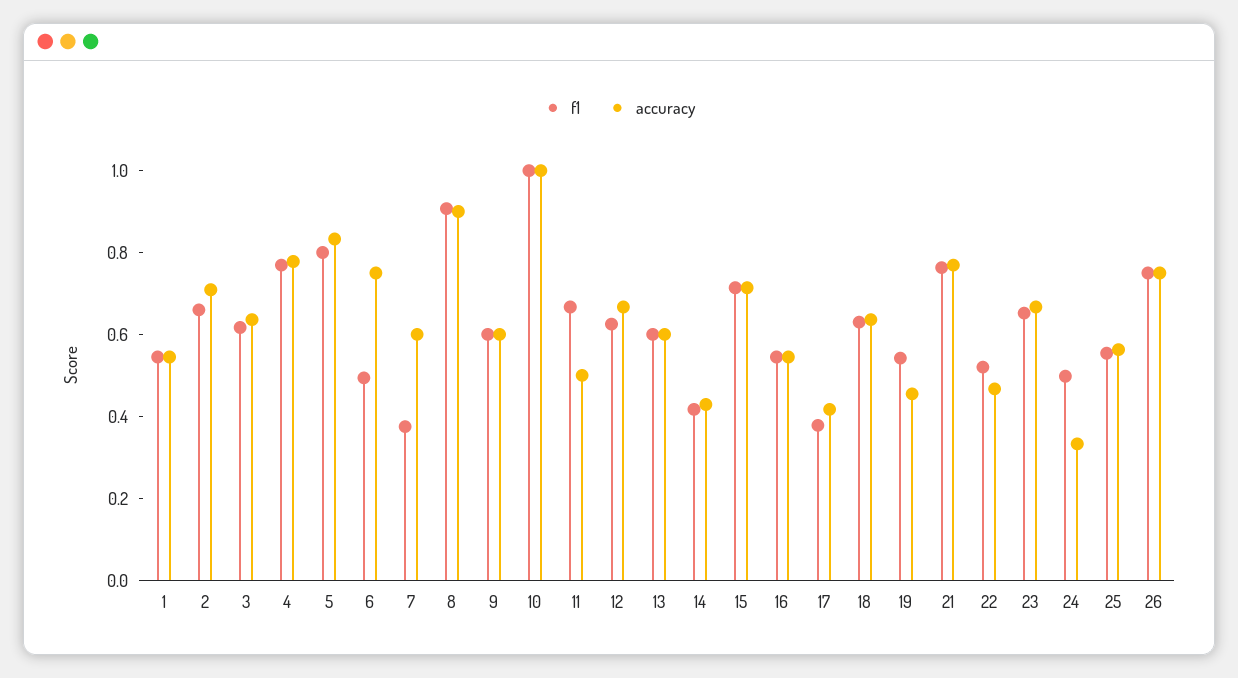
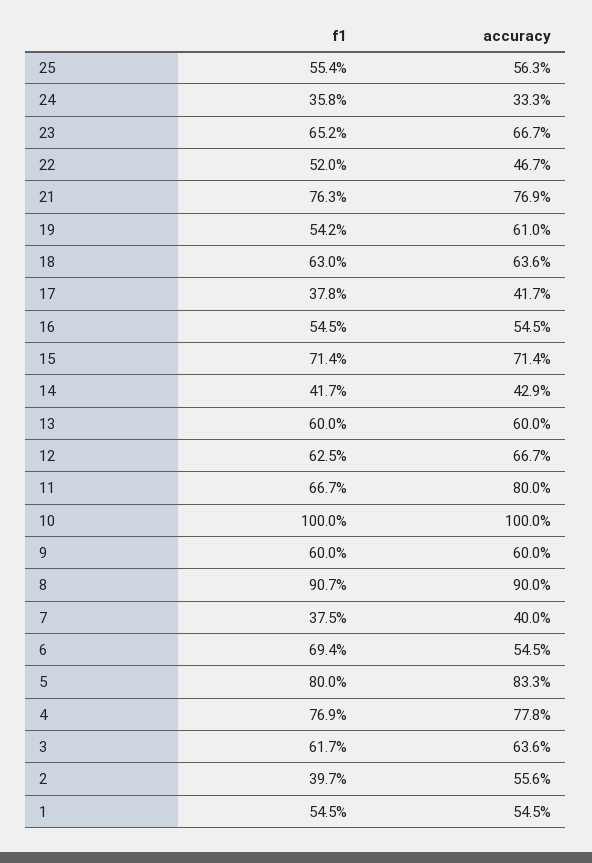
f1, 2: 0.65 -> 0.397
accuracy, 2: 0.7 -> 0.556
f1, 6: 0.5 -> 0.694
accuracy, 6: 0.75 -> 0.545
accuracy, 7: 0.6 -> 0.4
accuracy, 11: 0.5 -> 0.8
accuracy, 19: 0.45 -> 0.61
f1, 24: 0.5 -> 0.358
f1, 26: 0.75 -> none
accuracy, 26: 0.75 -> none

